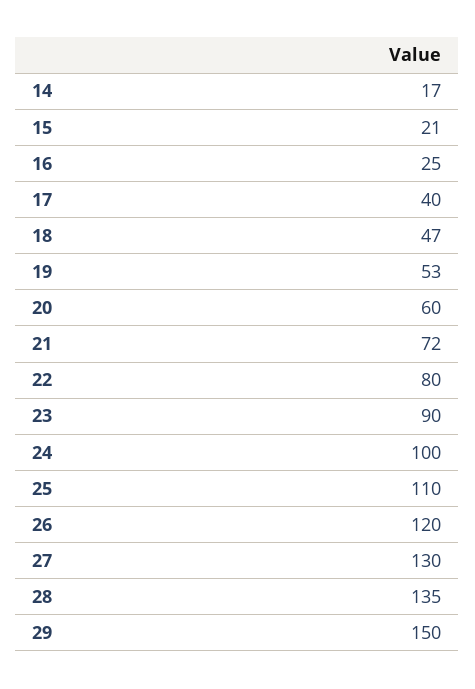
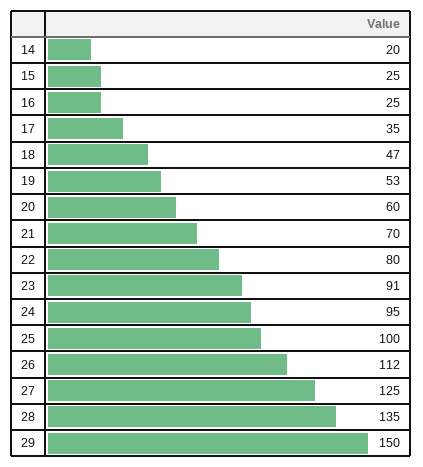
14: 17 -> 20
15: 21 -> 25
17: 40 -> 35
21: 72 -> 70
23: 90 -> 91
24: 100 -> 95
25: 110 -> 100
26: 120 -> 112
27: 130 -> 125

